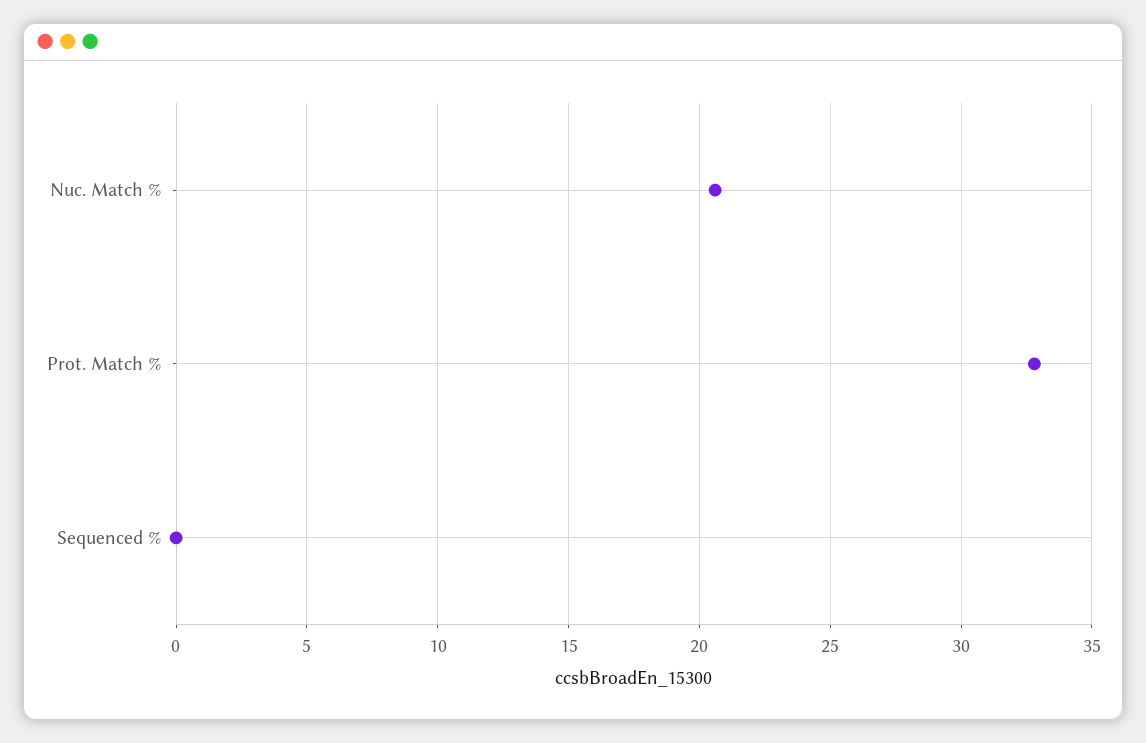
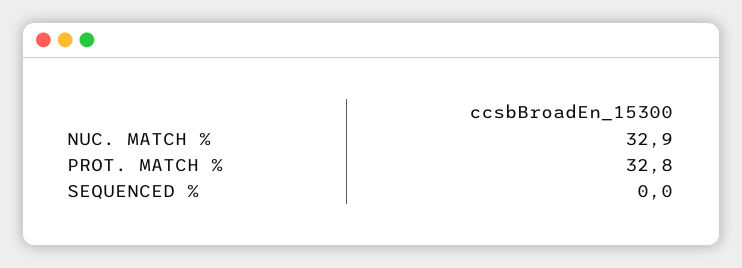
Nuc. Match %: 20.5 -> 32.9

